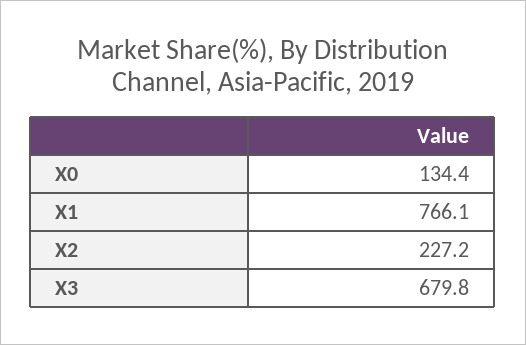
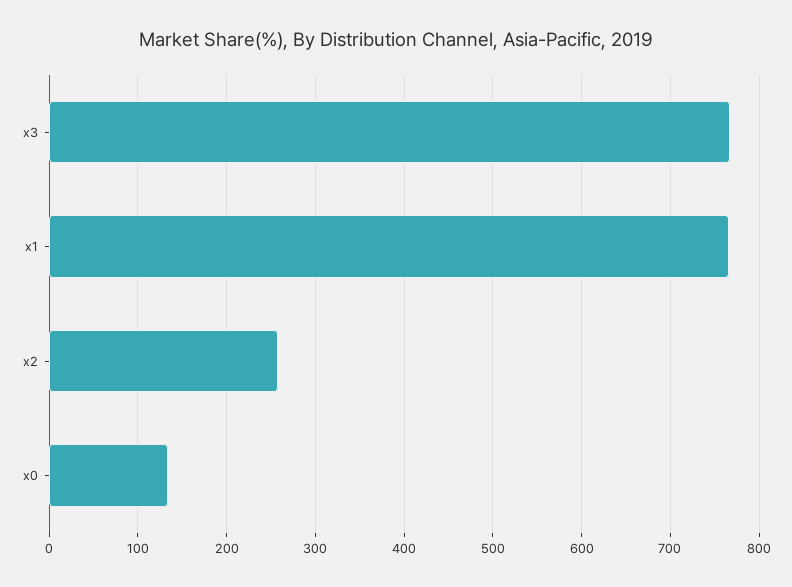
X2: 227.2 -> 260
X3: 679.8 -> 770

